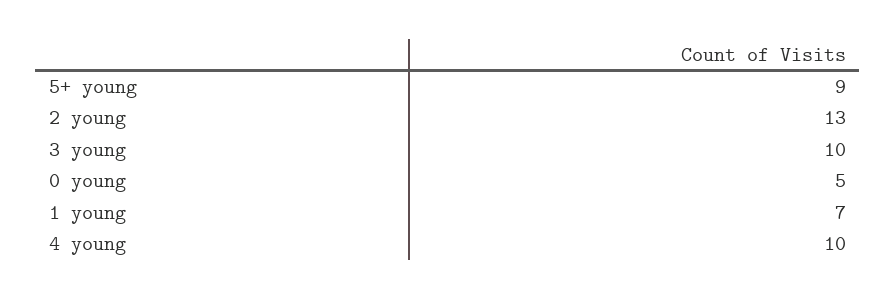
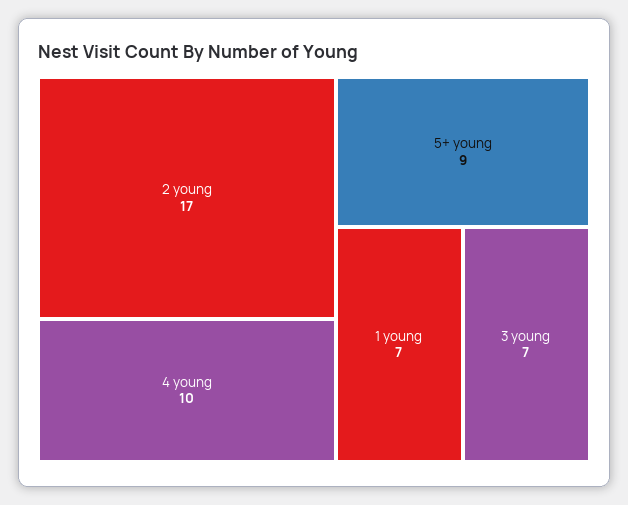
2 young: 13 -> 17
3 young: 10 -> 7
0 young: 5 -> none

